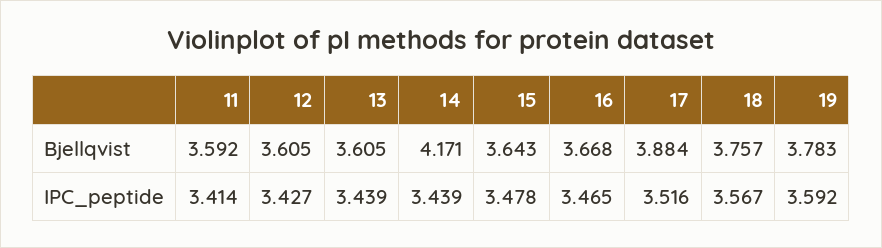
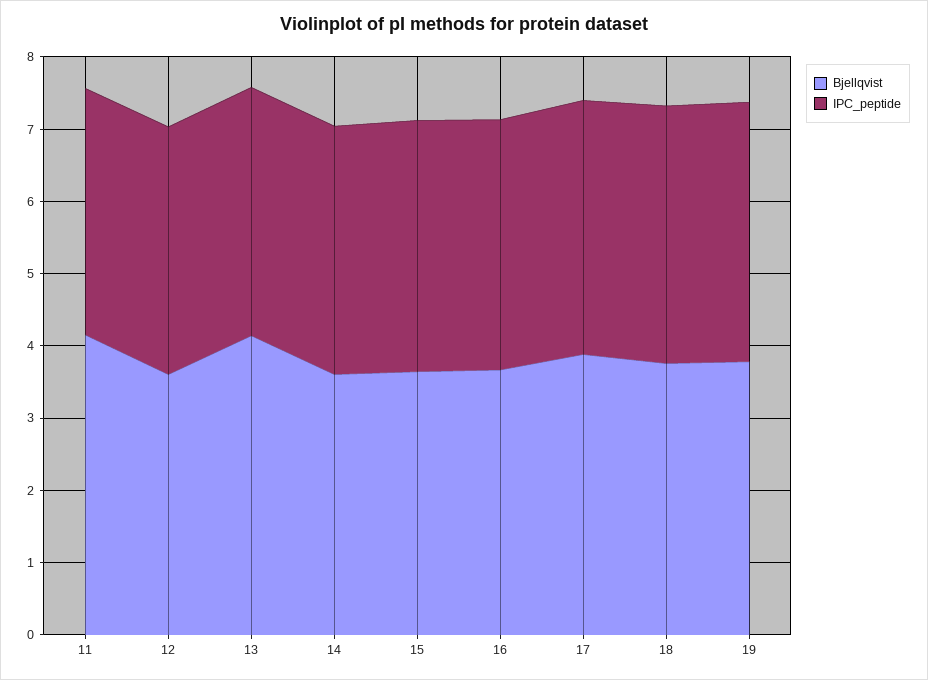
Bjellqvist, 11: 3.592 -> 4.2
Bjellqvist, 13: 3.605 -> 4.2
Bjellqvist, 14: 4.171 -> 3.6

